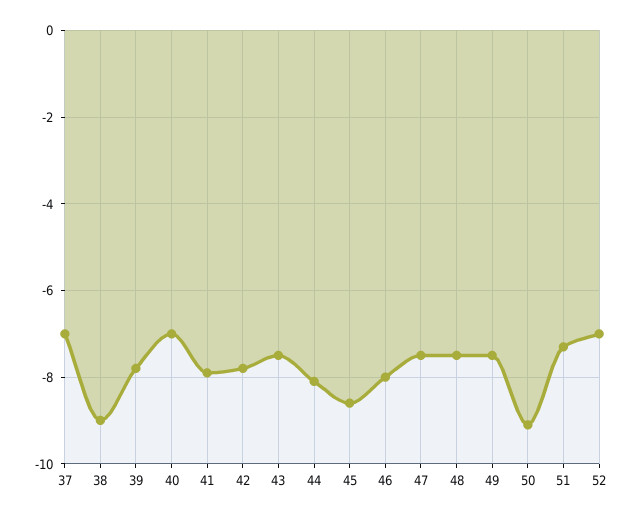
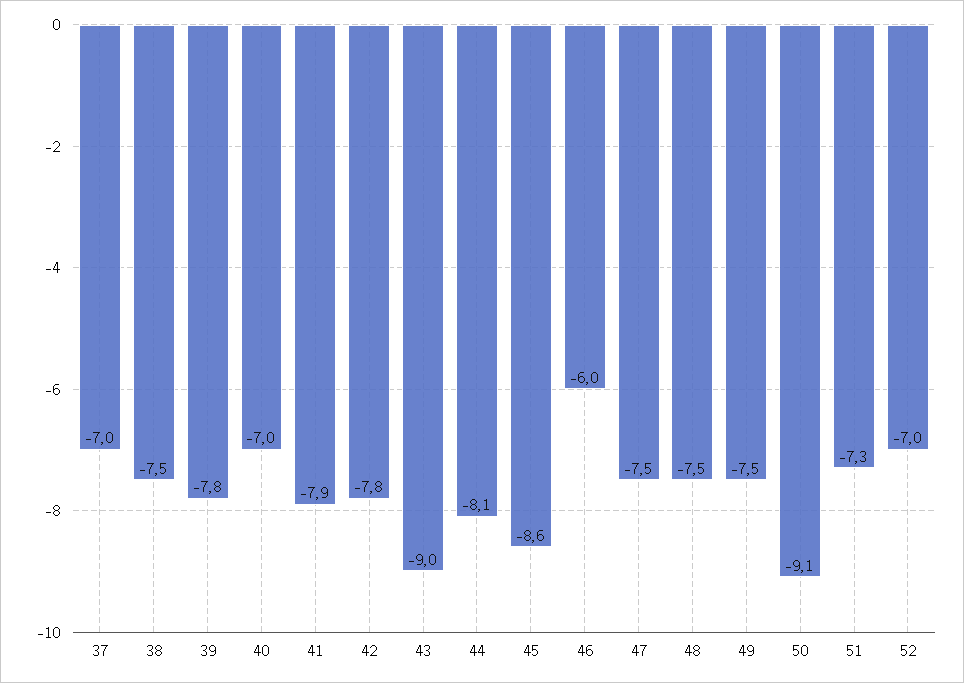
38: -9 -> -7.5
43: -7.5 -> -9
46: -8 -> -6

